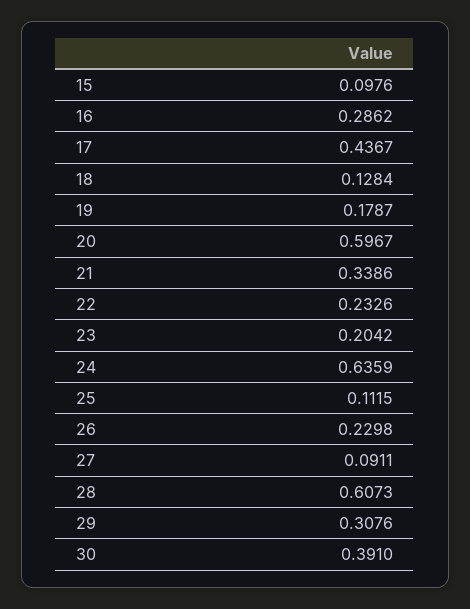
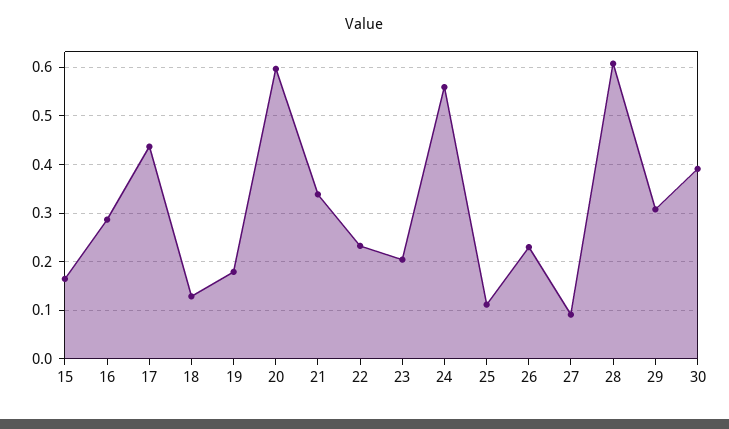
15: 0.0976 -> 0.16
24: 0.6359 -> 0.56

